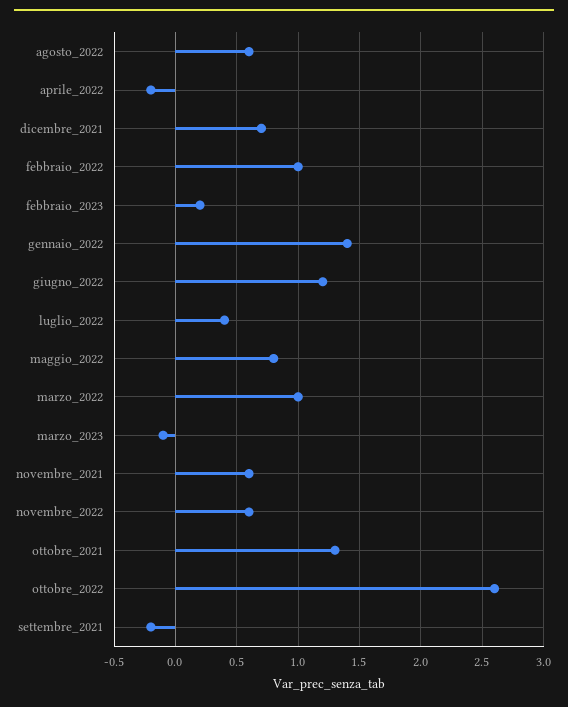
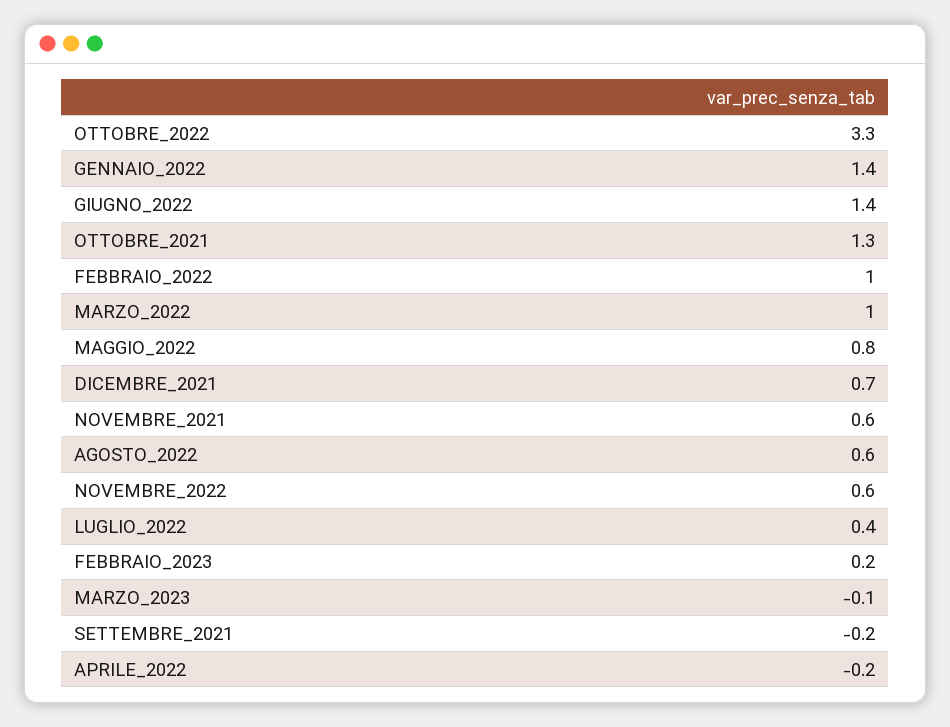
giugno_2022: 1.2 -> 1.4
ottobre_2022: 2.6 -> 3.3

